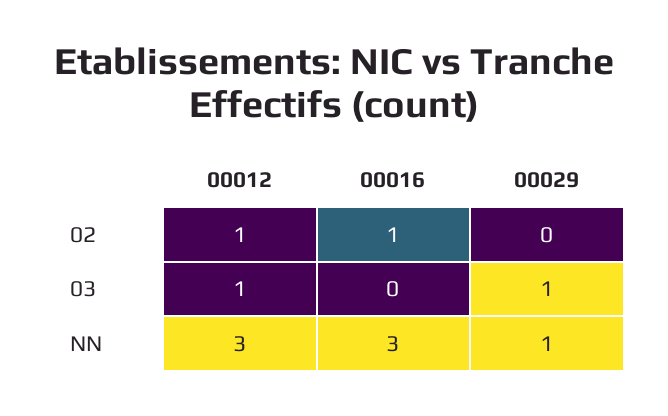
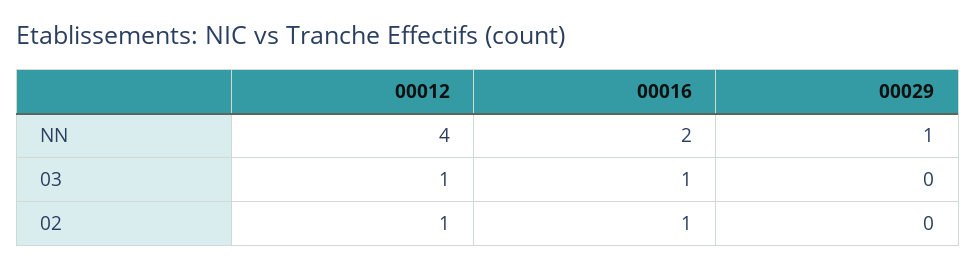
00016, 03: 0 -> 1
00029, 03: 1 -> 0
00012, NN: 3 -> 4
00016, NN: 3 -> 2

